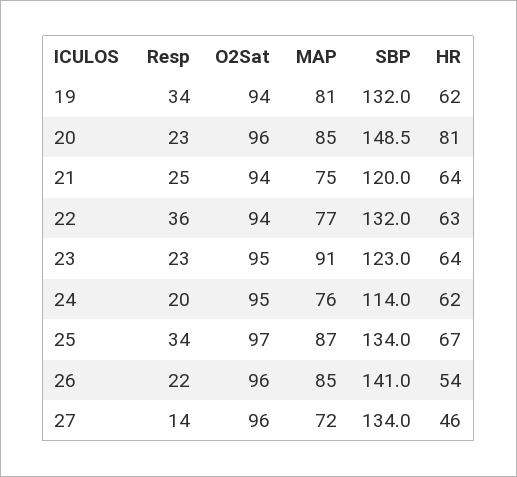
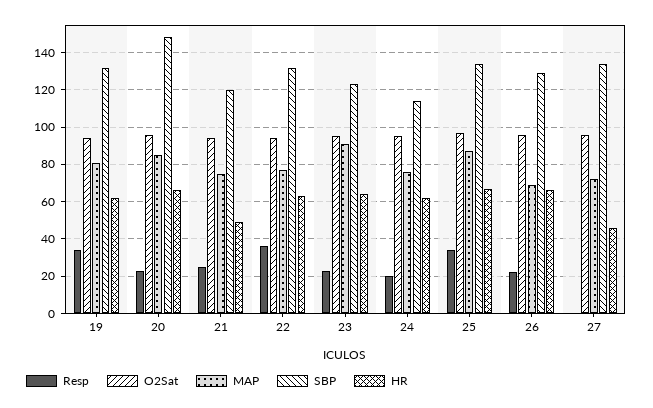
HR, 20: 81 -> 65
HR, 21: 64 -> 50
MAP, 26: 85 -> 70
SBP, 26: 141 -> 130
HR, 26: 54 -> 65
Resp, 27: 14 -> 0

